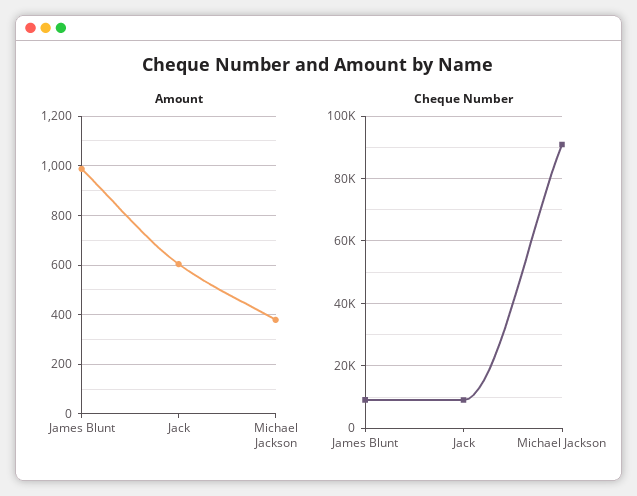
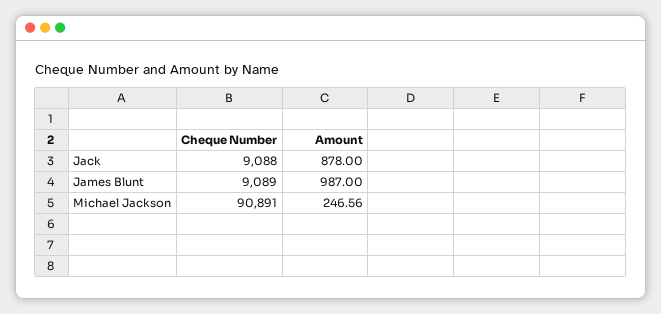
Amount, Jack: 600 -> 878
Amount, Michael Jackson: 375 -> 246.56

